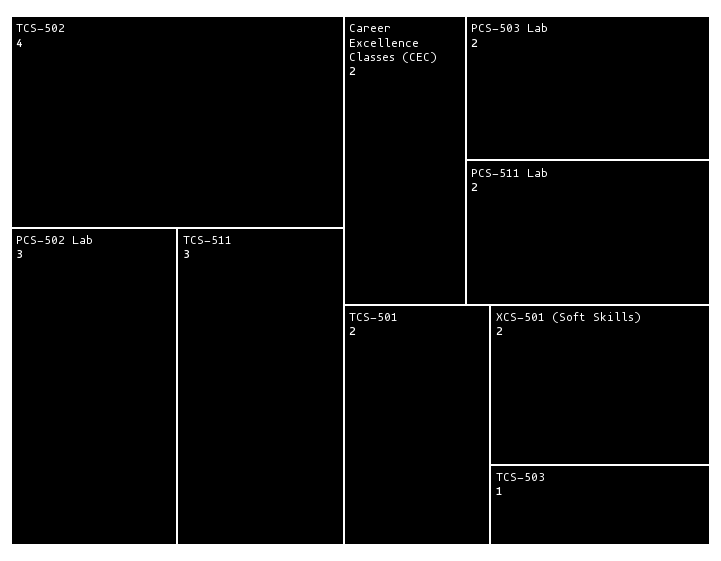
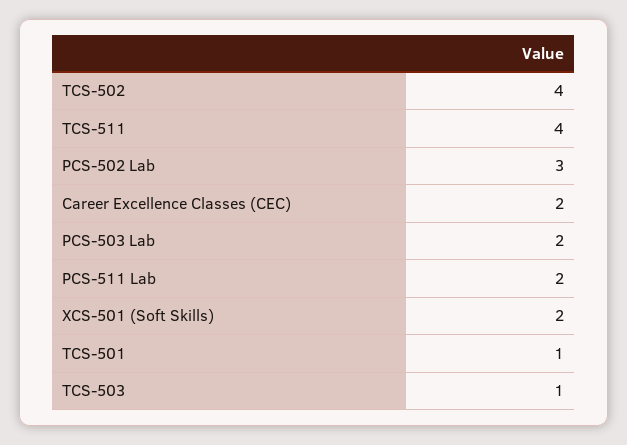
TCS-511: 3 -> 4
TCS-501: 2 -> 1

